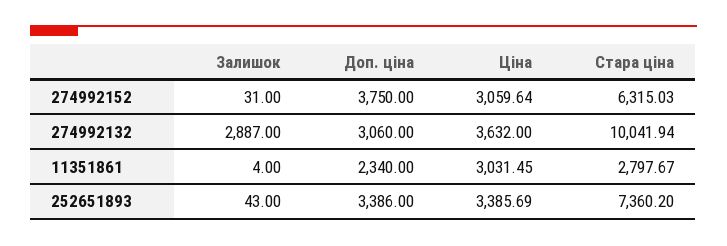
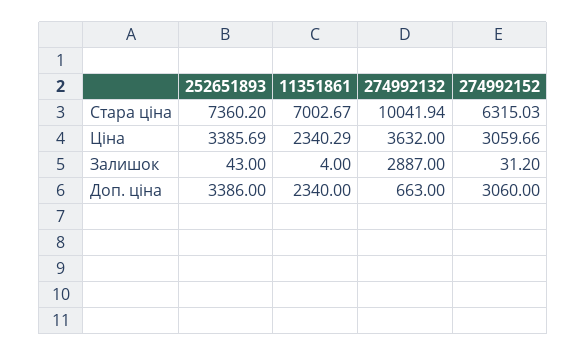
Залишок, 274992152: 31 -> 31.2
Доп. ціна, 274992152: 3750 -> 3060
Ціна, 274992152: 3059.64 -> 3059.66
Доп. ціна, 274992132: 3060 -> 663
Ціна, 11351861: 3031.45 -> 2340.29
Стара ціна, 11351861: 2797.67 -> 7002.67

